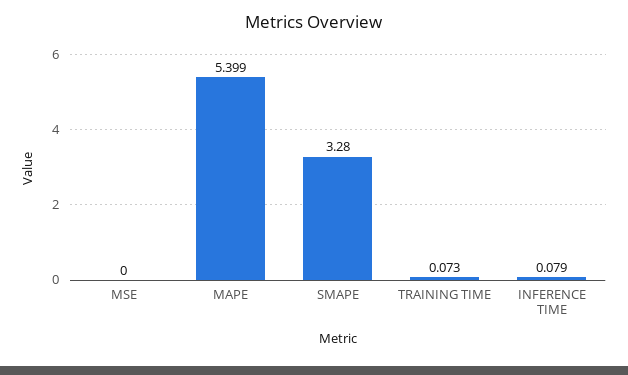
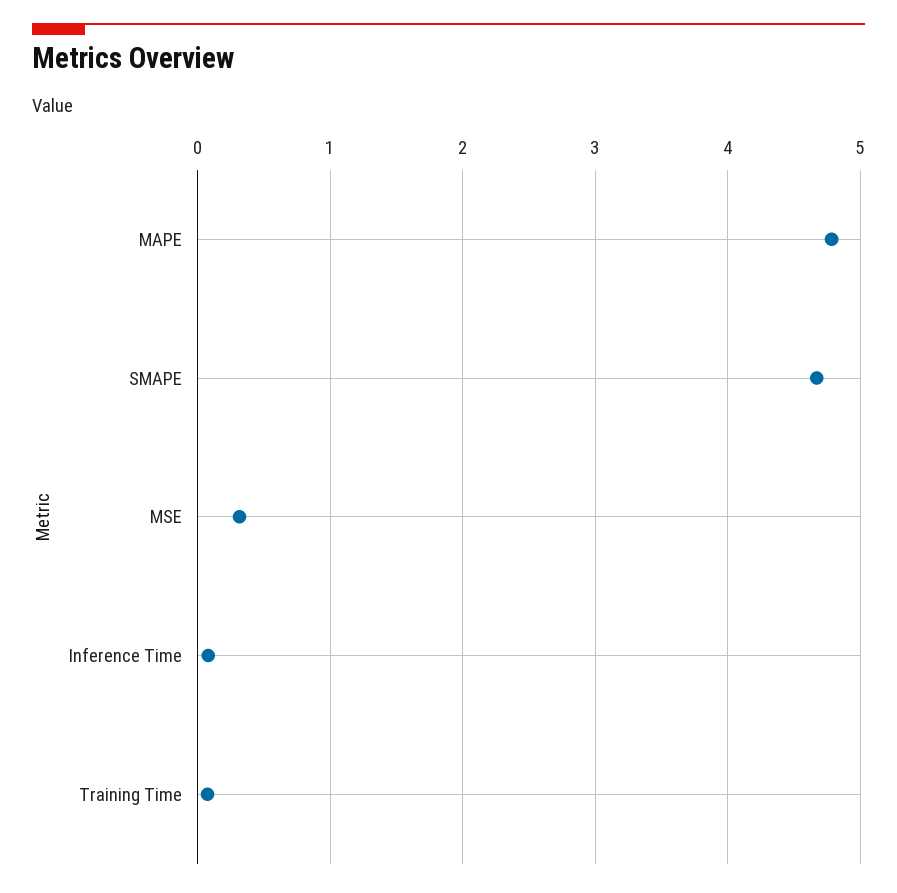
MSE: 0 -> 0.3
MAPE: 5.399 -> 4.8
SMAPE: 3.28 -> 4.7

